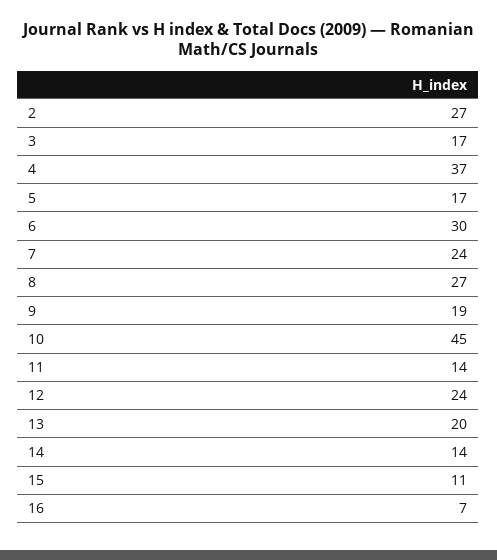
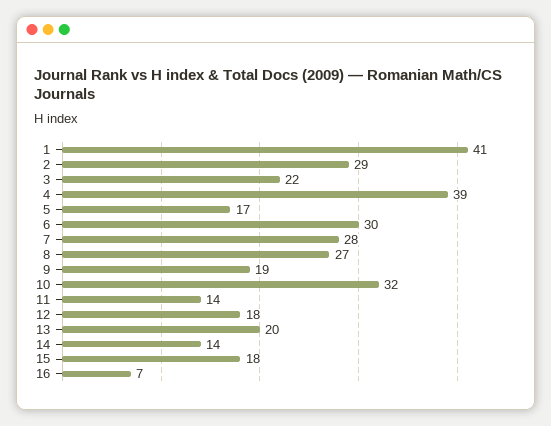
2: 27 -> 29
3: 17 -> 22
4: 37 -> 39
7: 24 -> 28
10: 45 -> 32
12: 24 -> 18
15: 11 -> 18
1: none -> 41

